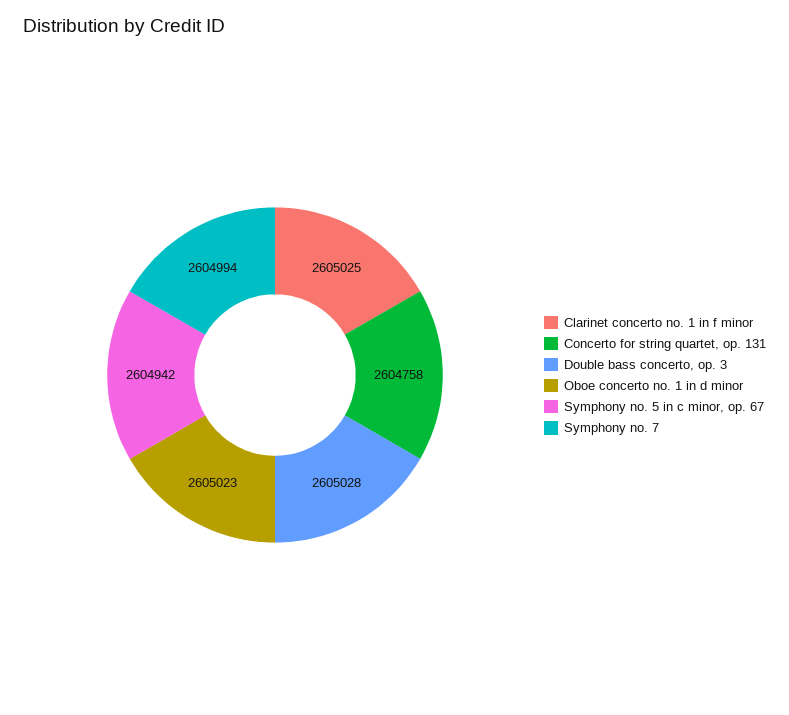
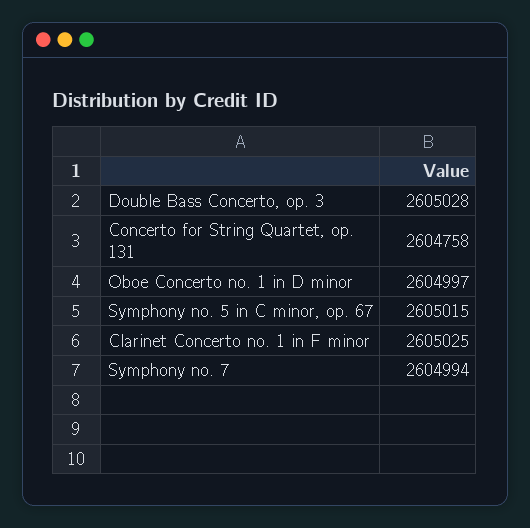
Oboe concerto no. 1 in d minor: 2605023 -> 2604997
Symphony no. 5 in c minor, op. 67: 2604942 -> 2605015

